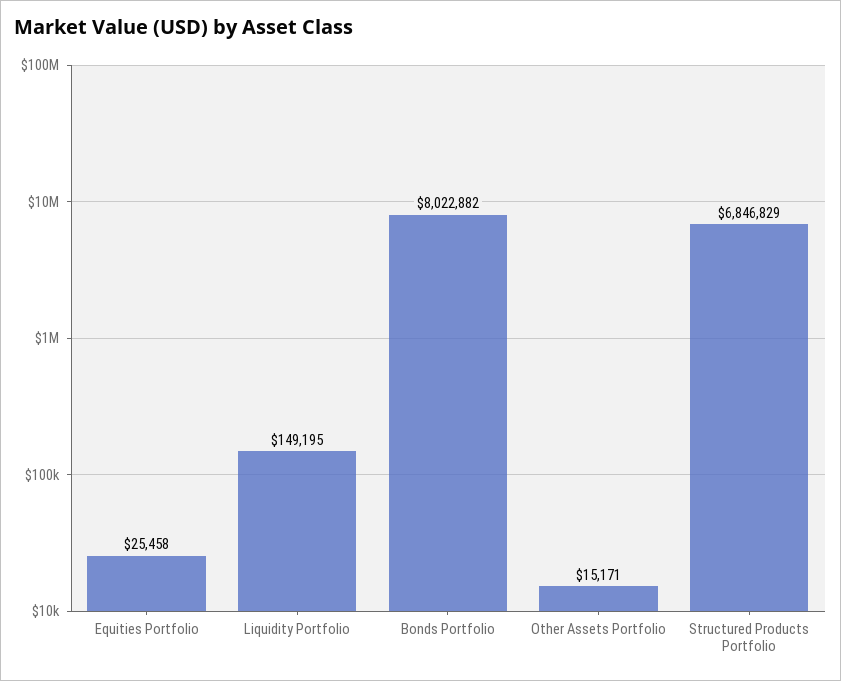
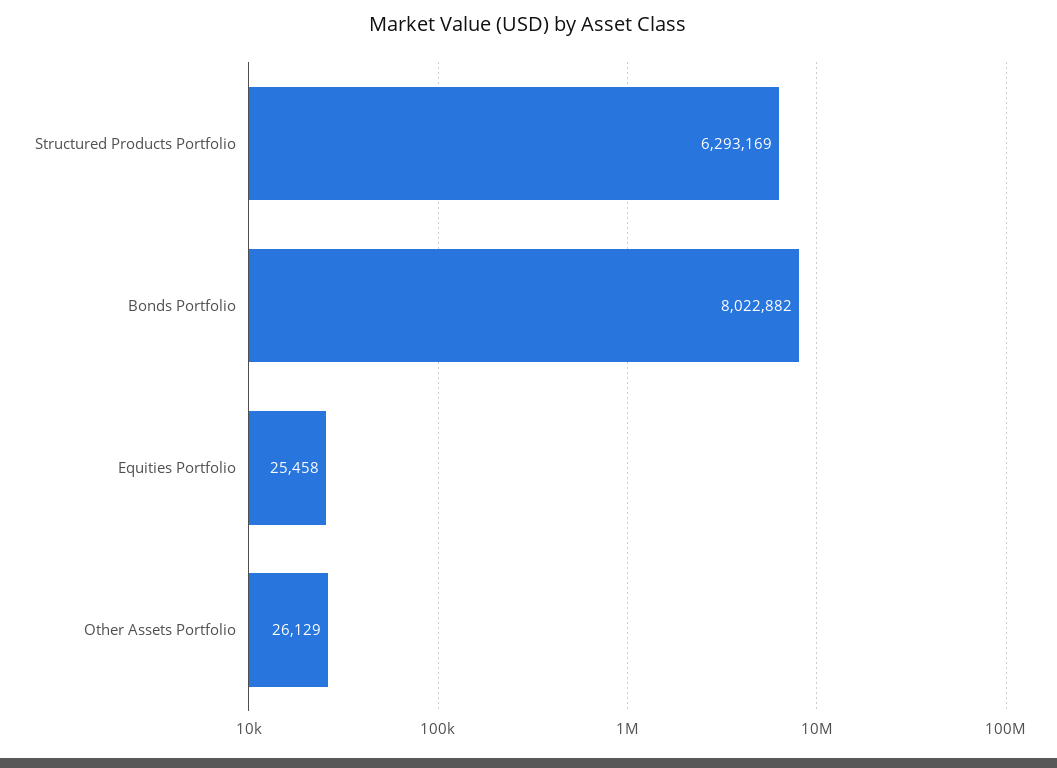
Liquidity Portfolio: 149195 -> none
Other Assets Portfolio: 15171 -> 26129
Structured Products Portfolio: 6846829 -> 6293169

